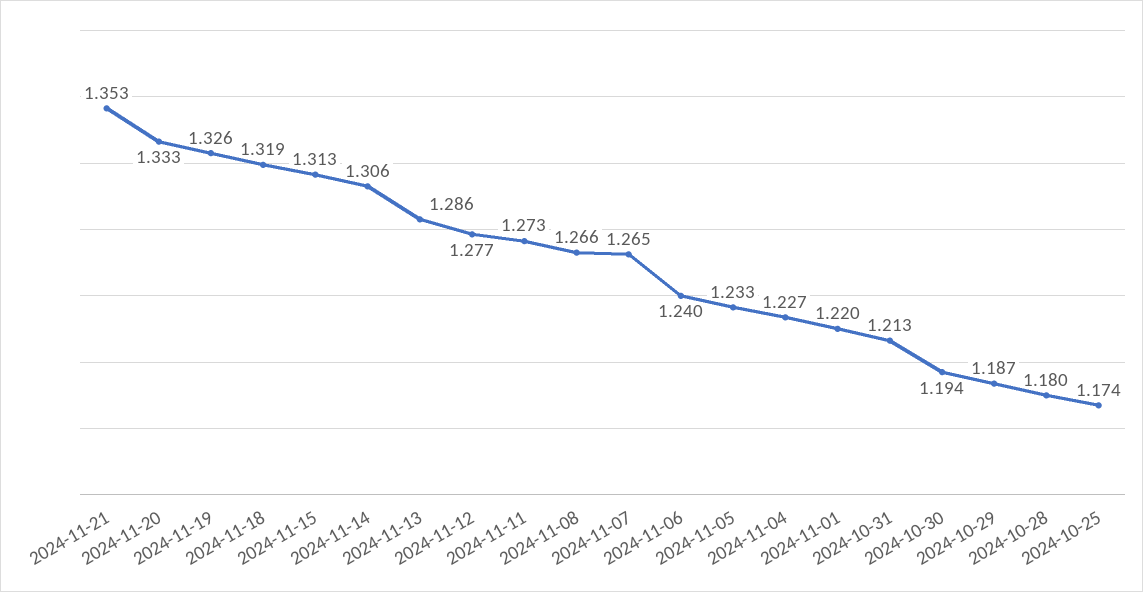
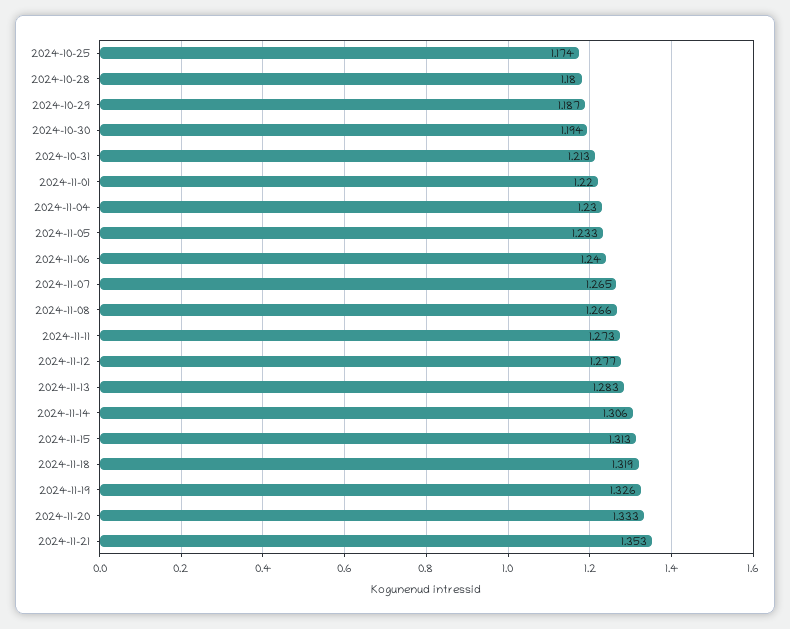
2024-11-13: 1.286 -> 1.283
2024-11-04: 1.227 -> 1.23

